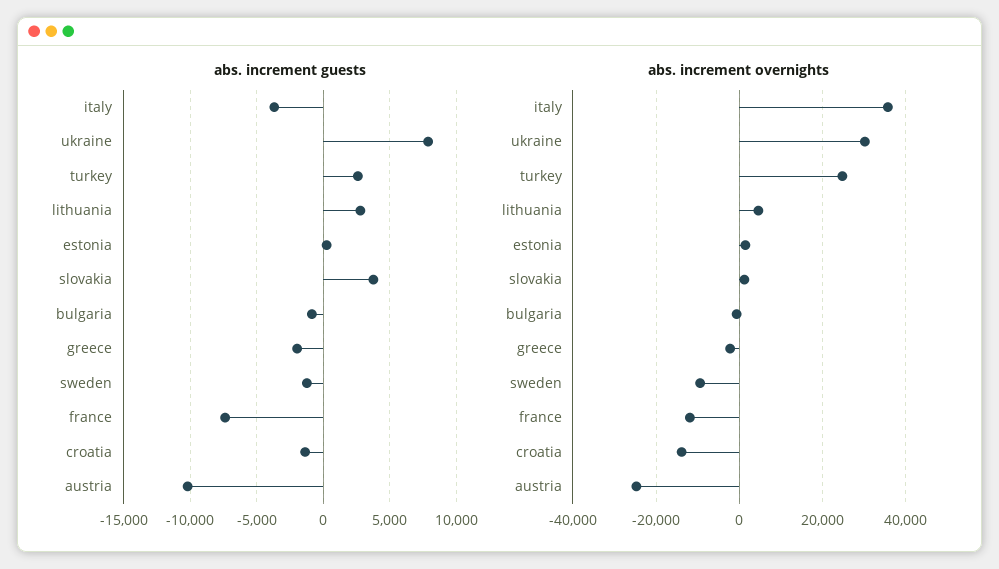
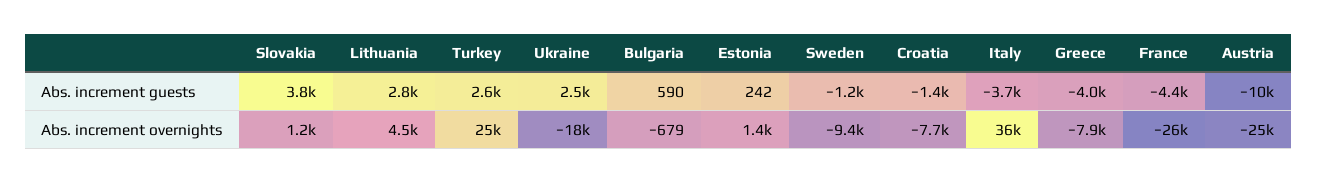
abs. increment guests, ukraine: 8000 -> 2500
abs. increment guests, bulgaria: -1000 -> 590
abs. increment guests, greece: -2000 -> -4000
abs. increment guests, france: -7500 -> -4400
abs. increment overnights, ukraine: 30000 -> -18000
abs. increment overnights, greece: -2000 -> -7900
abs. increment overnights, france: -12000 -> -26000
abs. increment overnights, croatia: -14000 -> -7700

